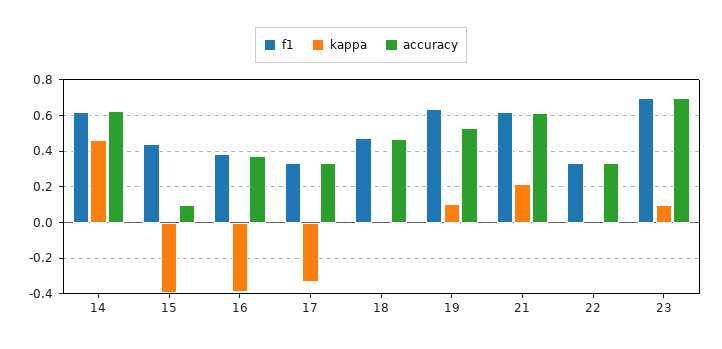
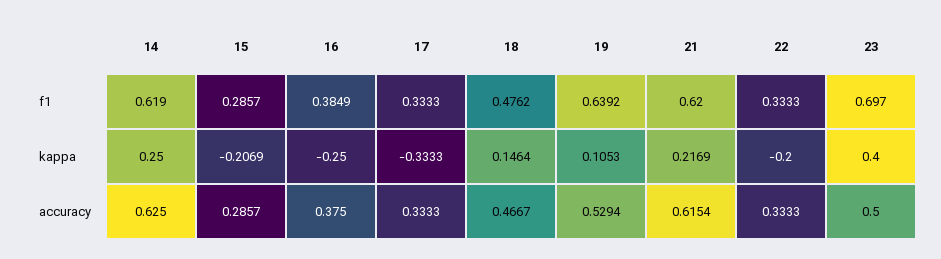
kappa, 14: 0.45 -> 0.25
f1, 15: 0.45 -> 0.2857
kappa, 15: -0.4 -> -0.2069
accuracy, 15: 0.1 -> 0.2857
kappa, 16: -0.4 -> -0.25
kappa, 18: 0 -> 0.1464
kappa, 22: 0 -> -0.2
kappa, 23: 0.1 -> 0.4
accuracy, 23: 0.7 -> 0.5

